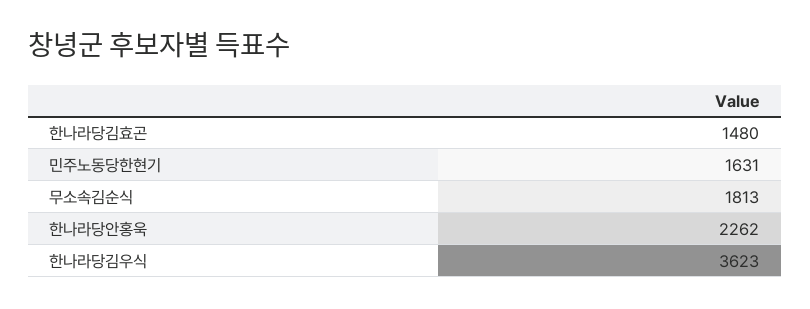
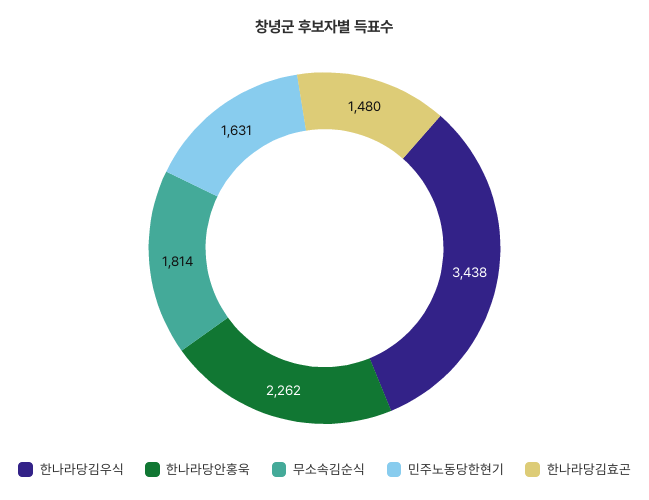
무소속김순식: 1813 -> 1814
한나라당김우식: 3623 -> 3438

